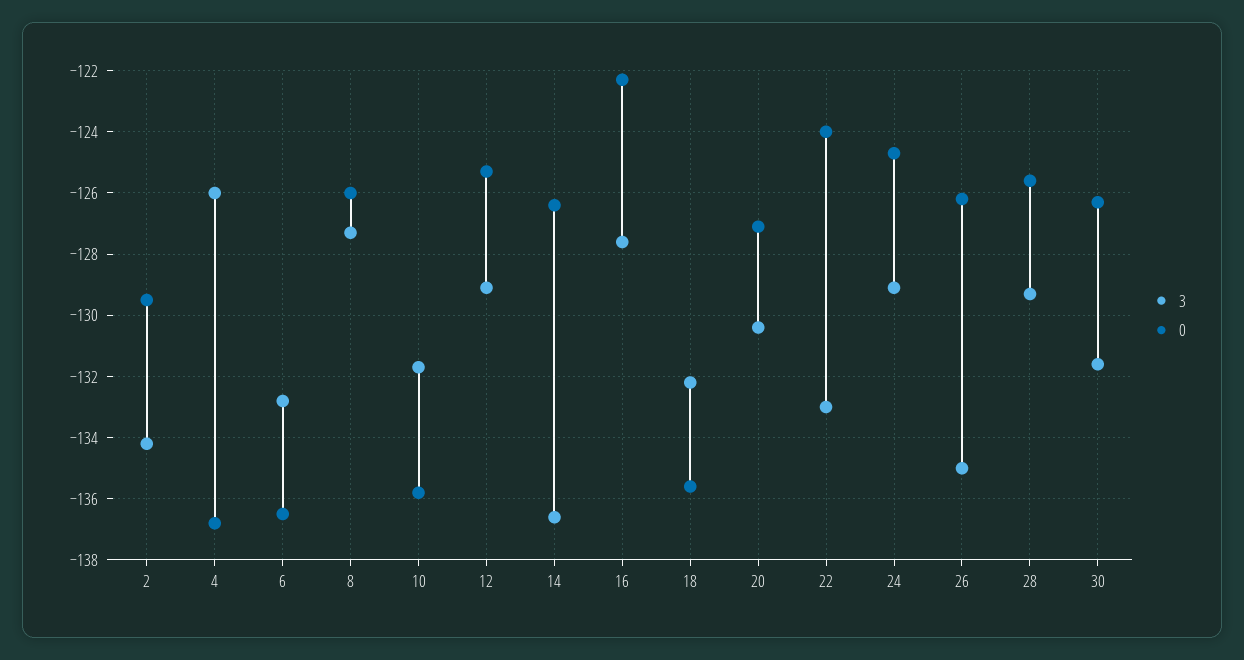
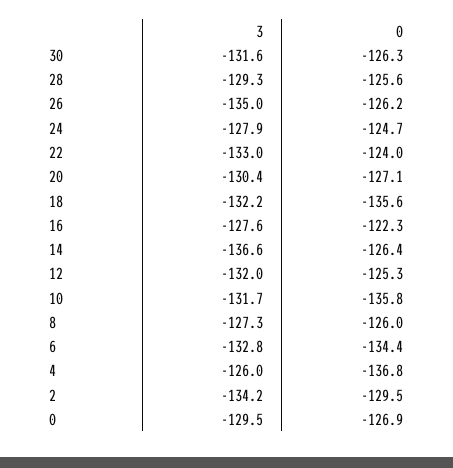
0, 6: -136.5 -> -134.4
3, 12: -129 -> -132
3, 24: -129 -> -127.9
3, 0: none -> -129.5
0, 0: none -> -126.9

